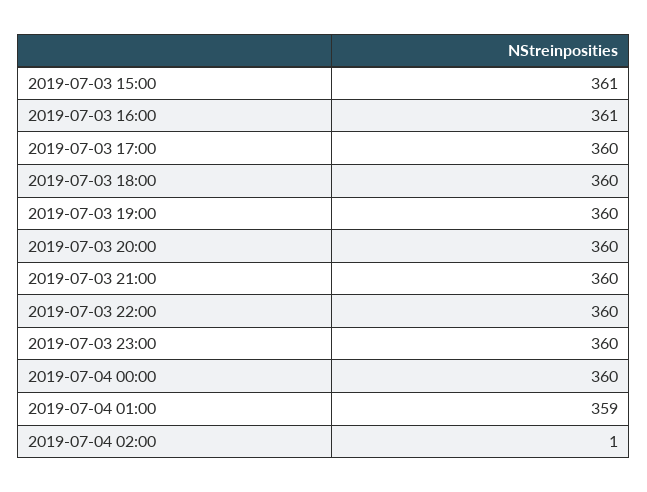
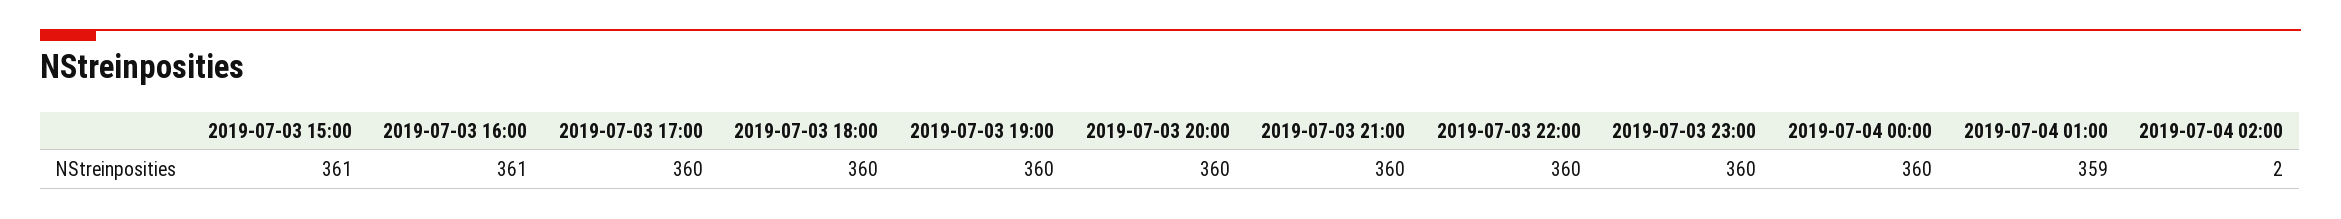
2019-07-04 02:00: 1 -> 2

